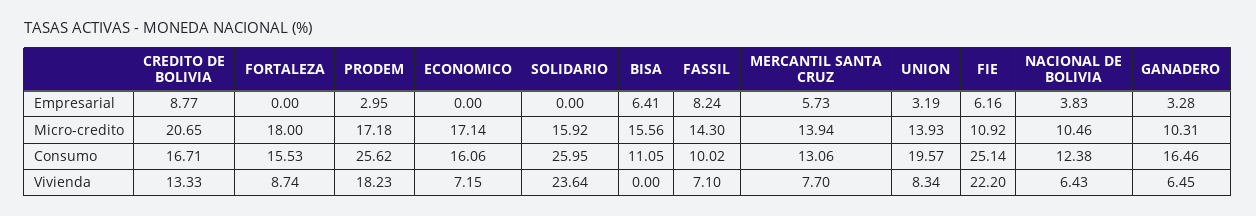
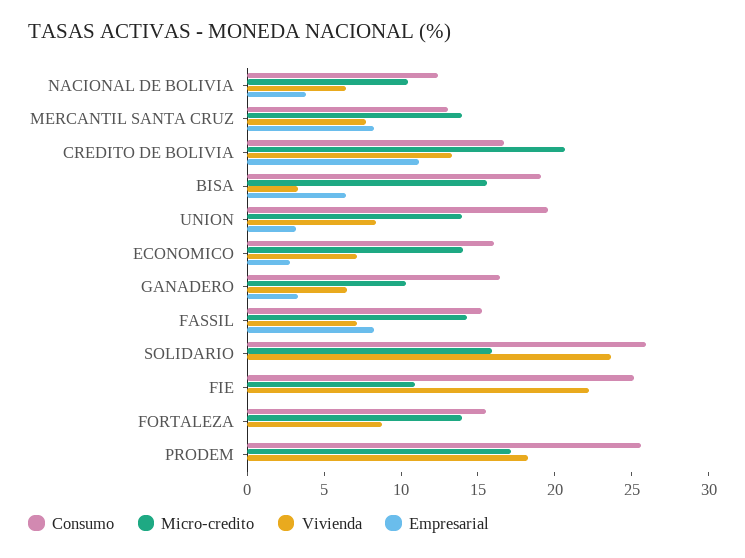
Empresarial, CREDITO DE BOLIVIA: 8.77 -> 11
Empresarial, PRODEM: 2.95 -> 0
Empresarial, ECONOMICO: 0 -> 3
Empresarial, MERCANTIL SANTA CRUZ: 5.73 -> 8
Empresarial, FIE: 6.16 -> 0
Micro-credito, FORTALEZA: 18 -> 14
Micro-credito, ECONOMICO: 17.14 -> 14
Consumo, BISA: 11.05 -> 19
Consumo, FASSIL: 10.02 -> 15
Vivienda, BISA: 0 -> 3

